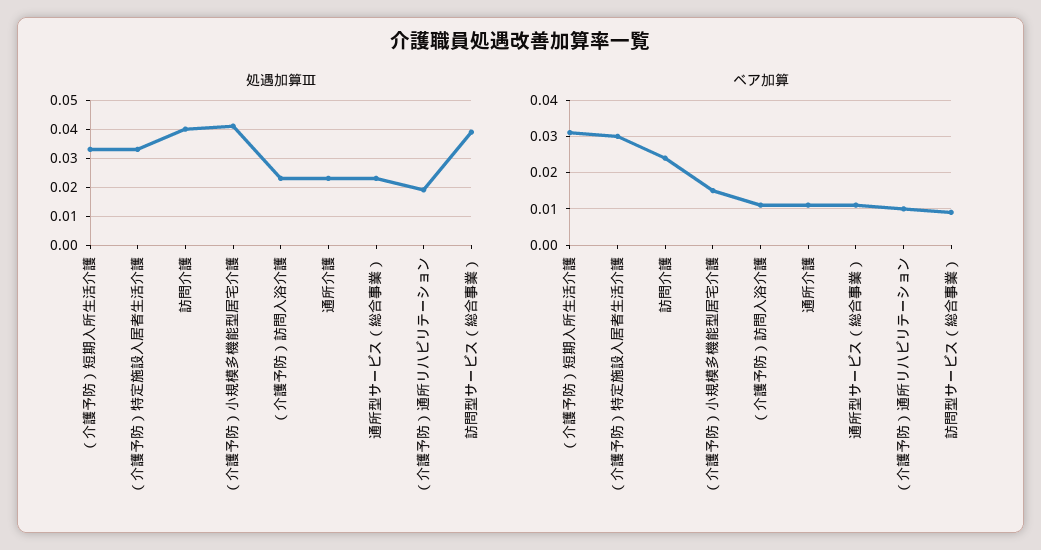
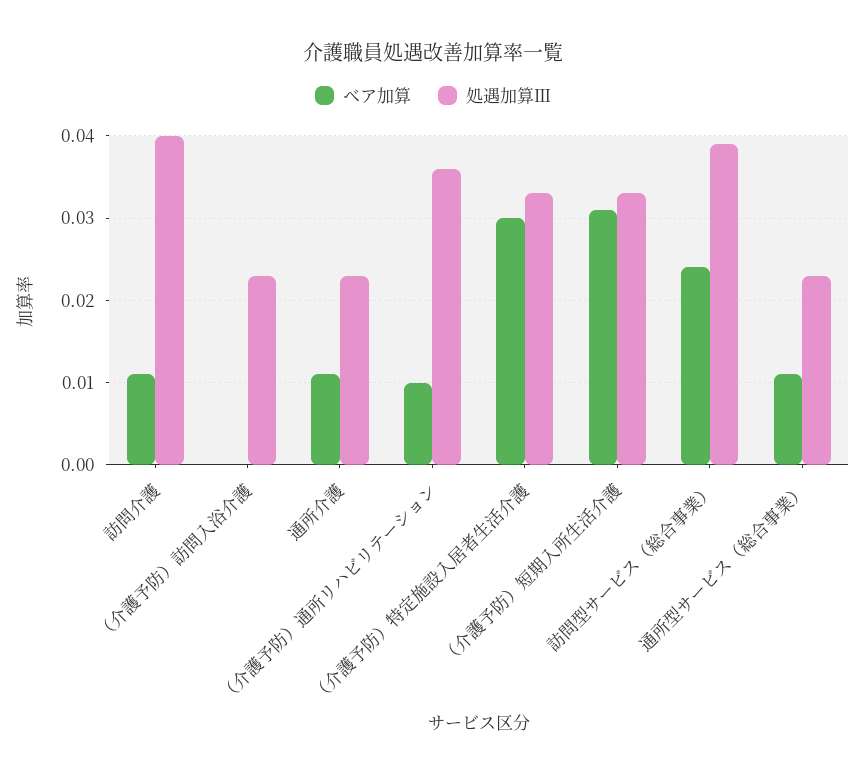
処遇加算Ⅲ, （介護予防）小規模多機能型居宅介護: 0.04 -> none
処遇加算Ⅲ, （介護予防）通所リハビリテーション: 0.02 -> 0.036
ベア加算, 訪問介護: 0.025 -> 0.011
ベア加算, （介護予防）小規模多機能型居宅介護: 0.015 -> none
ベア加算, （介護予防）訪問入浴介護: 0.01 -> 0
ベア加算, 訪問型サービス（総合事業）: 0.01 -> 0.024

